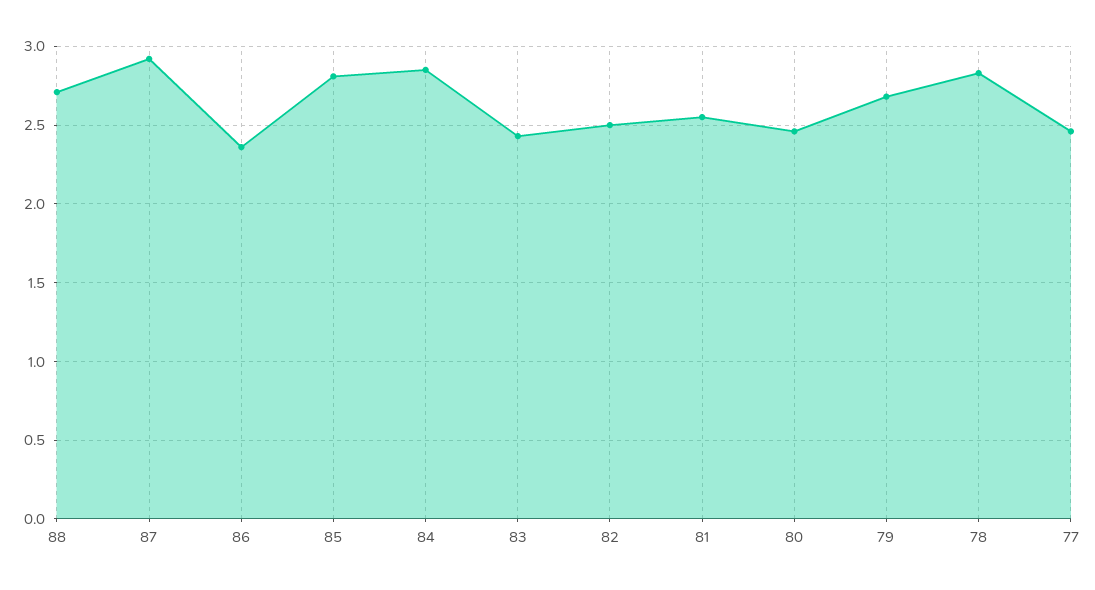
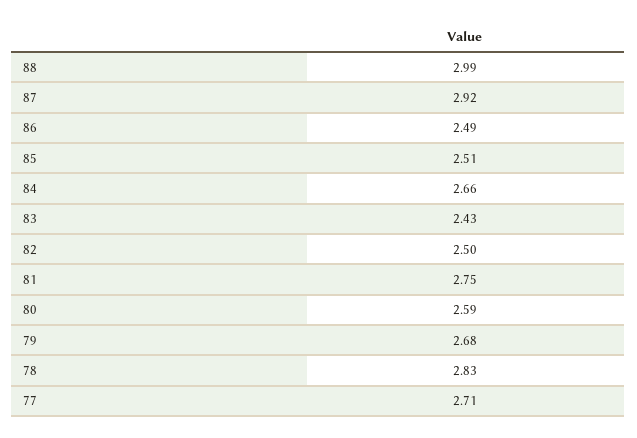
88: 2.7 -> 2.99
86: 2.35 -> 2.49
85: 2.8 -> 2.51
84: 2.85 -> 2.66
81: 2.55 -> 2.75
80: 2.45 -> 2.59
77: 2.45 -> 2.71

